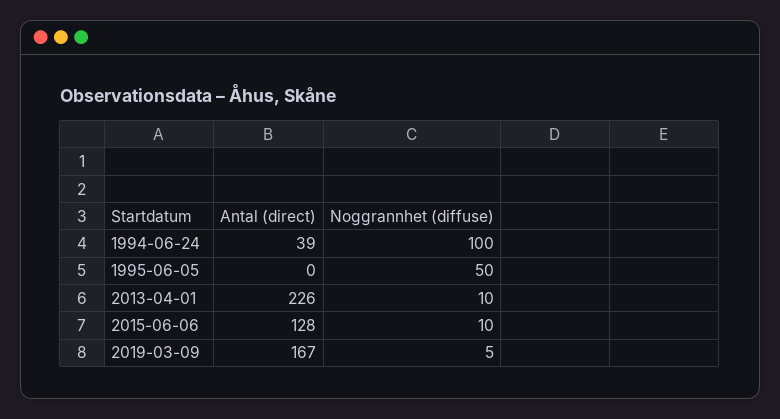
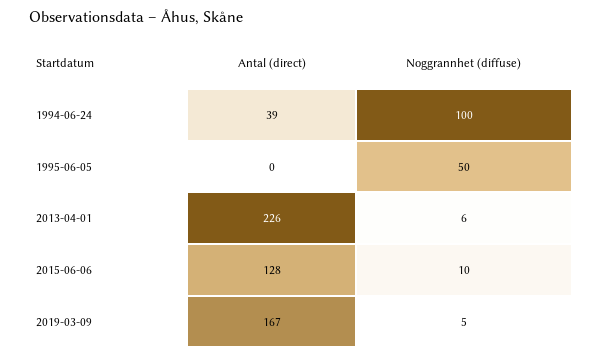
Noggrannhet (diffuse), 2013-04-01: 10 -> 6

